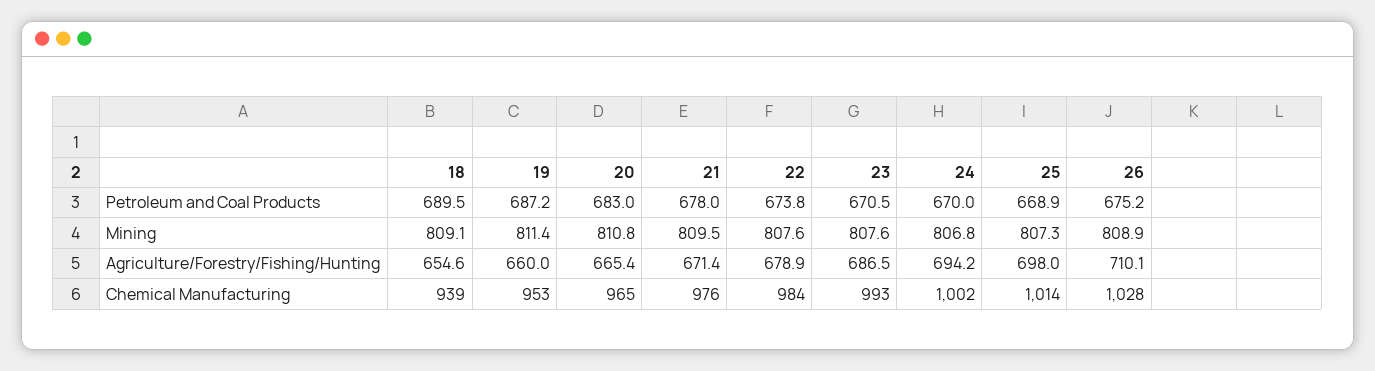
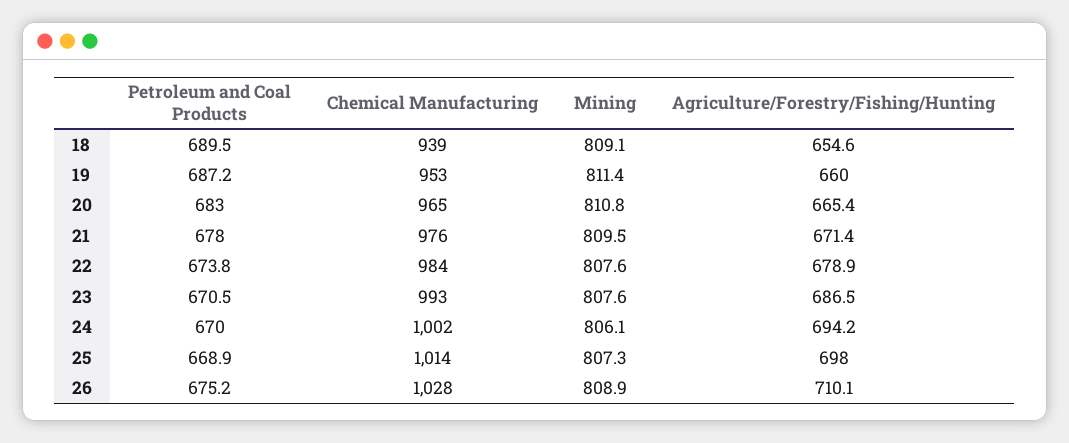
24, Mining: 806.8 -> 806.1

